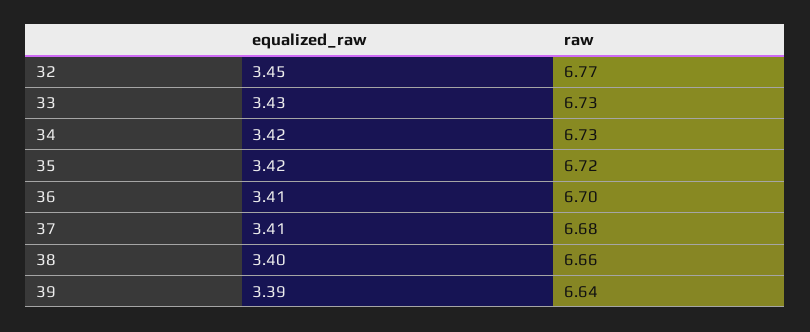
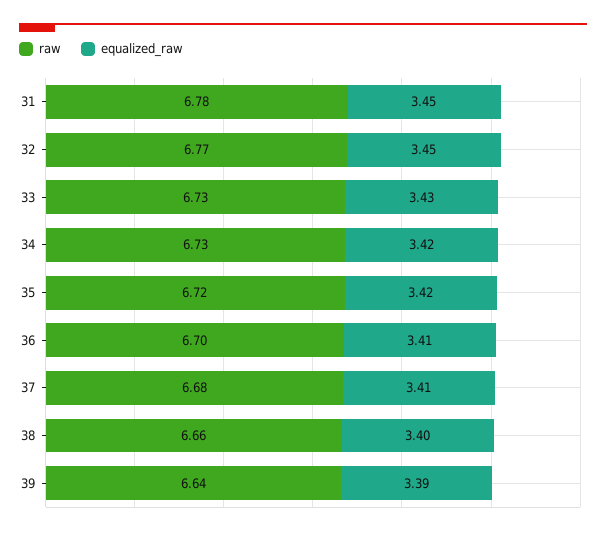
raw, 31: none -> 6.78
equalized_raw, 31: none -> 3.45

